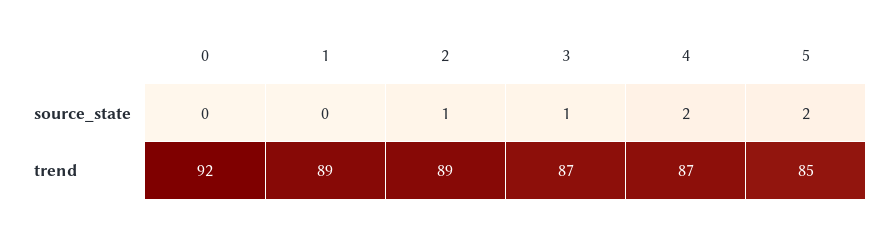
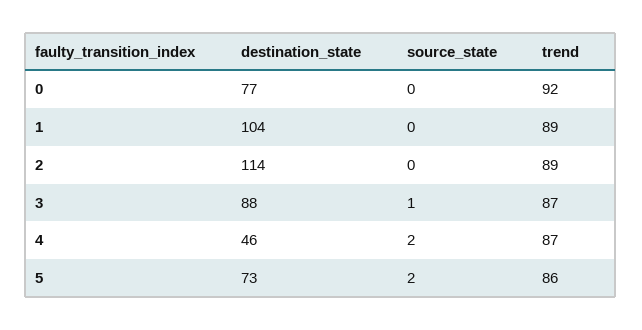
2, source_state: 1 -> 0
5, trend: 85 -> 86
0, destination_state: none -> 77
1, destination_state: none -> 104
2, destination_state: none -> 114
3, destination_state: none -> 88
4, destination_state: none -> 46
5, destination_state: none -> 73

